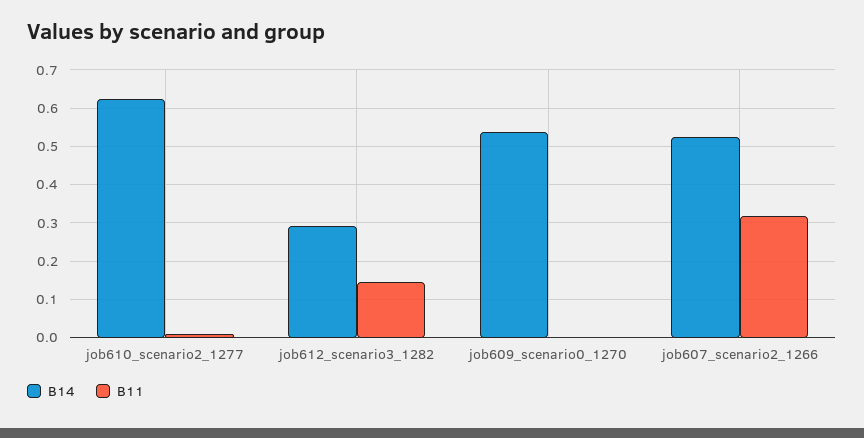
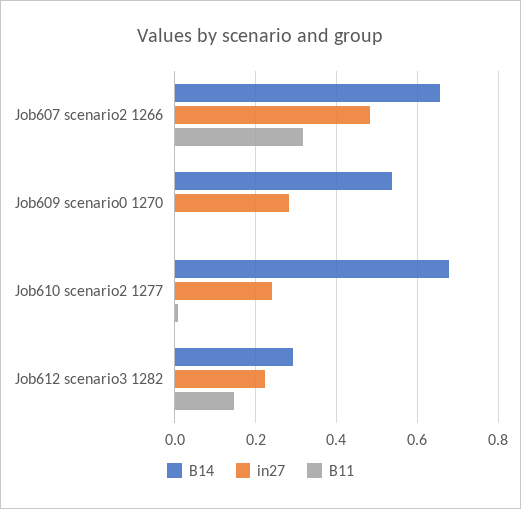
B14, job610_scenario2_1277: 0.62 -> 0.68
B14, job607_scenario2_1266: 0.52 -> 0.66
in27, job607_scenario2_1266: none -> 0.48
in27, job609_scenario0_1270: none -> 0.28
in27, job610_scenario2_1277: none -> 0.24
in27, job612_scenario3_1282: none -> 0.22

